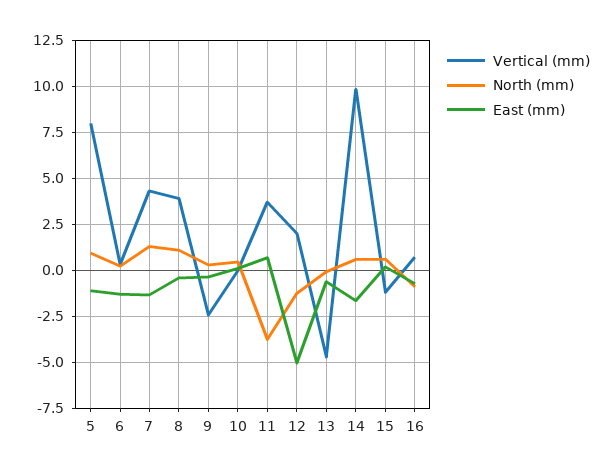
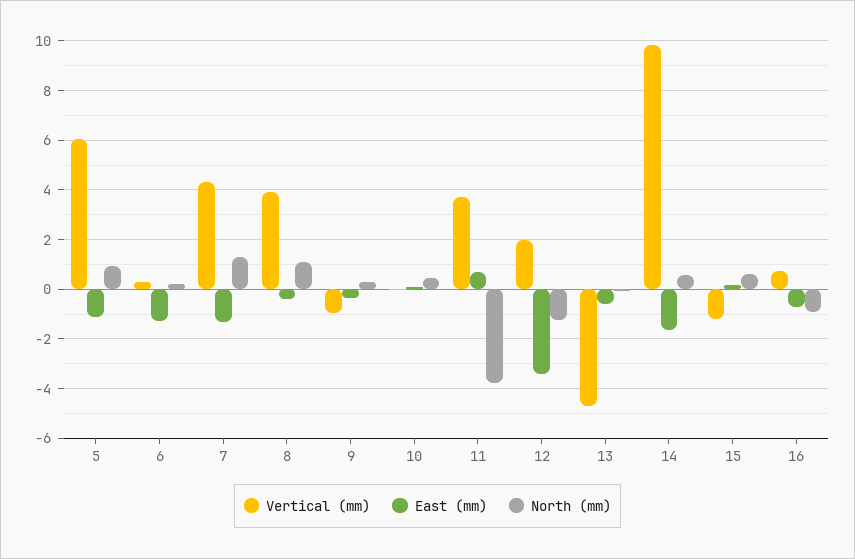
Vertical (mm), 5: 8 -> 6
Vertical (mm), 9: -2.5 -> -1
East (mm), 12: -5 -> -3.5

